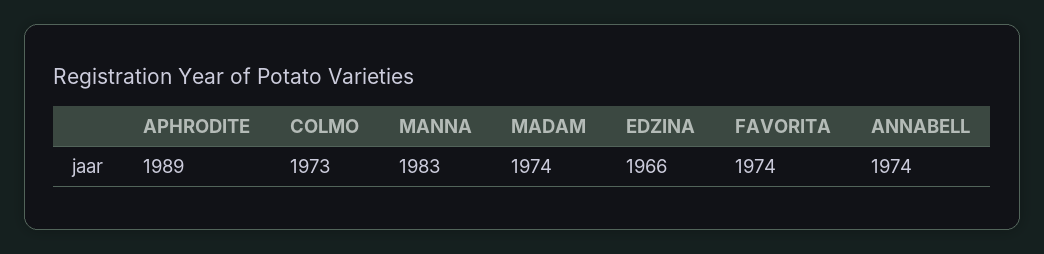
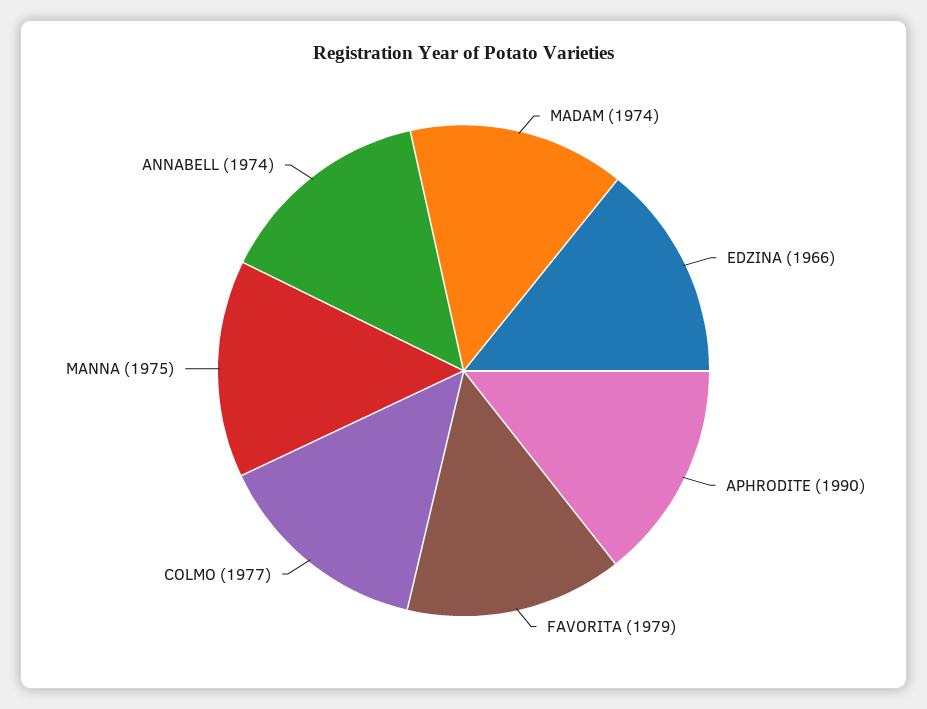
APHRODITE: 1989 -> 1990
COLMO: 1973 -> 1977
MANNA: 1983 -> 1975
FAVORITA: 1974 -> 1979

